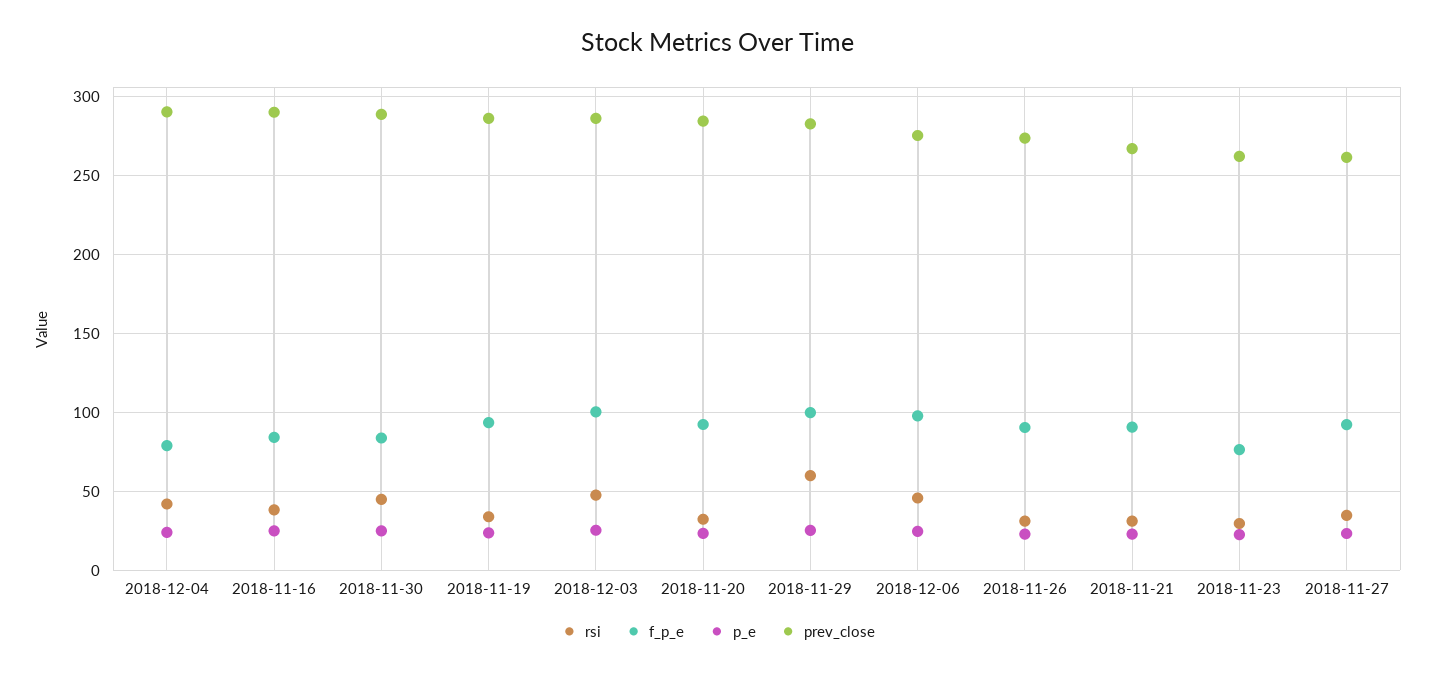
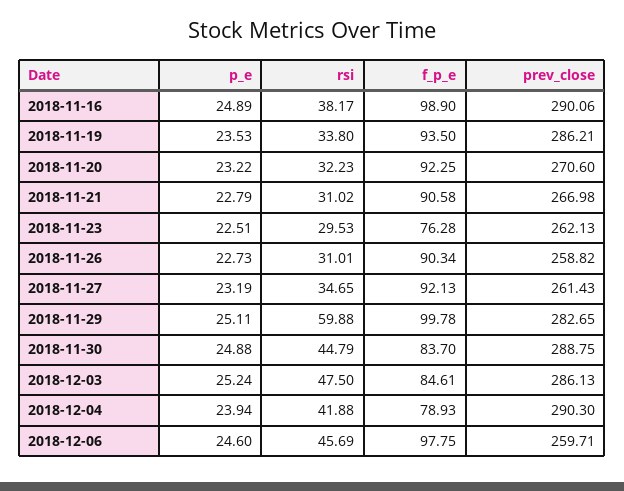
f_p_e, 2018-11-16: 85 -> 98.9
f_p_e, 2018-12-03: 100 -> 84.61
prev_close, 2018-11-20: 285 -> 270.6
prev_close, 2018-12-06: 275 -> 259.71
prev_close, 2018-11-26: 275 -> 258.82

